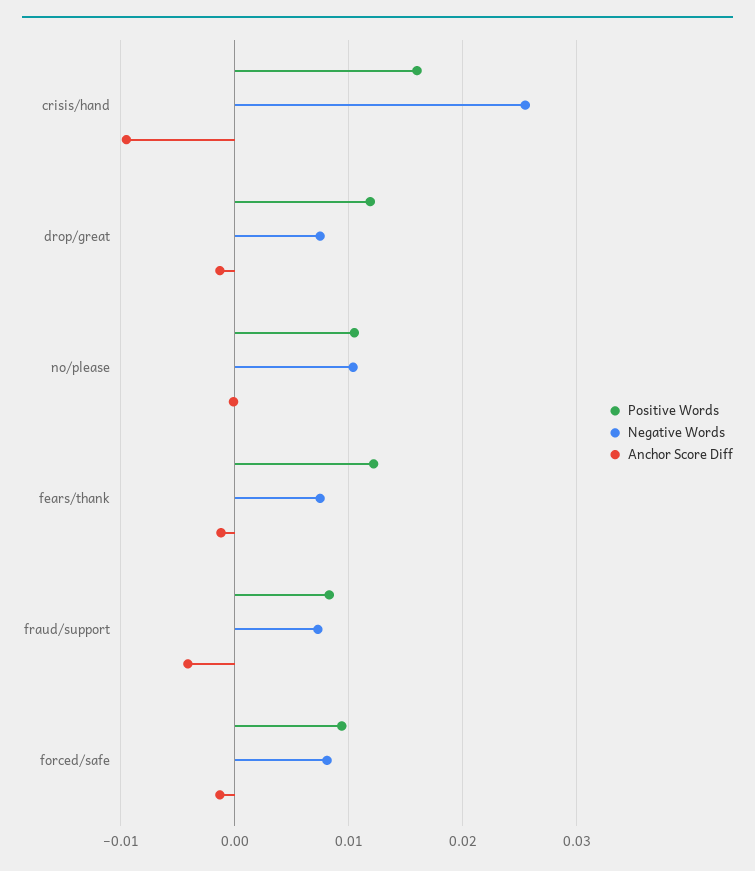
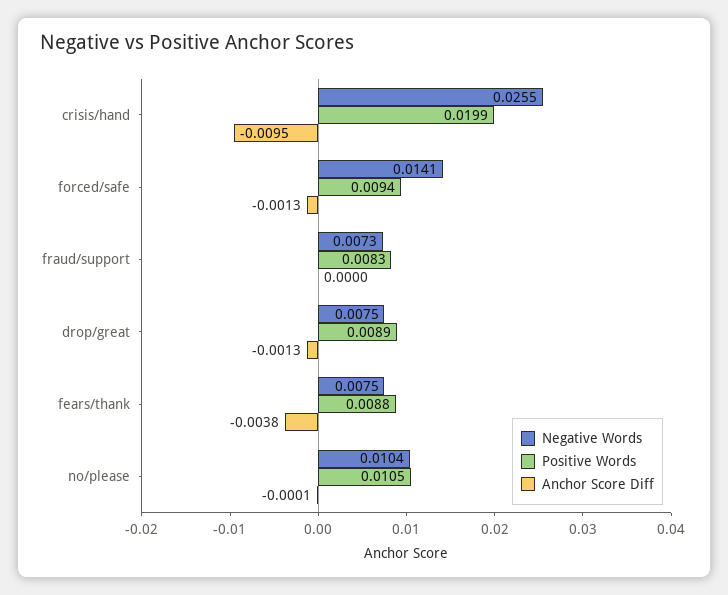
Positive Words, crisis/hand: 0.016 -> 0.0199
Positive Words, drop/great: 0.012 -> 0.0089
Positive Words, fears/thank: 0.012 -> 0.0088
Anchor Score Diff, fears/thank: -0.001 -> -0.0038
Anchor Score Diff, fraud/support: -0.004 -> 0
Negative Words, forced/safe: 0.008 -> 0.0141

